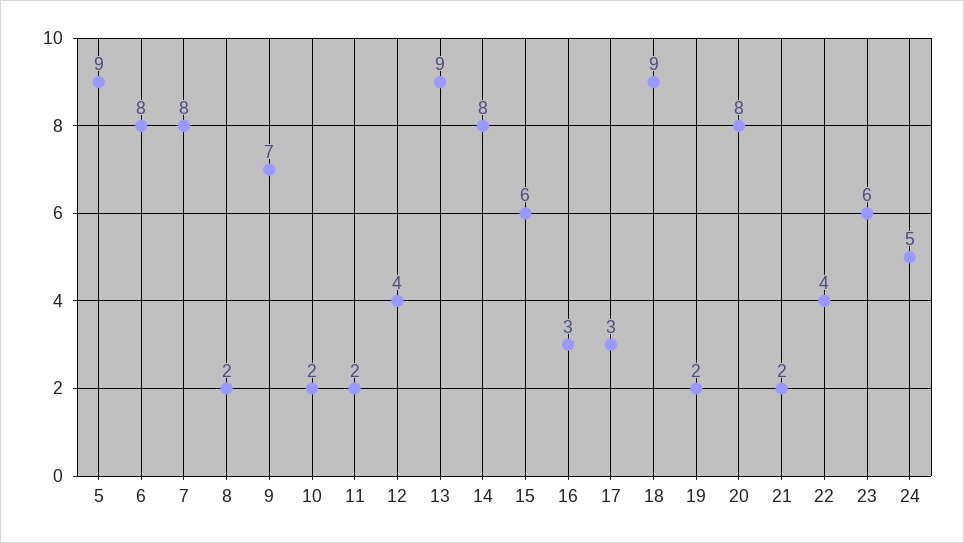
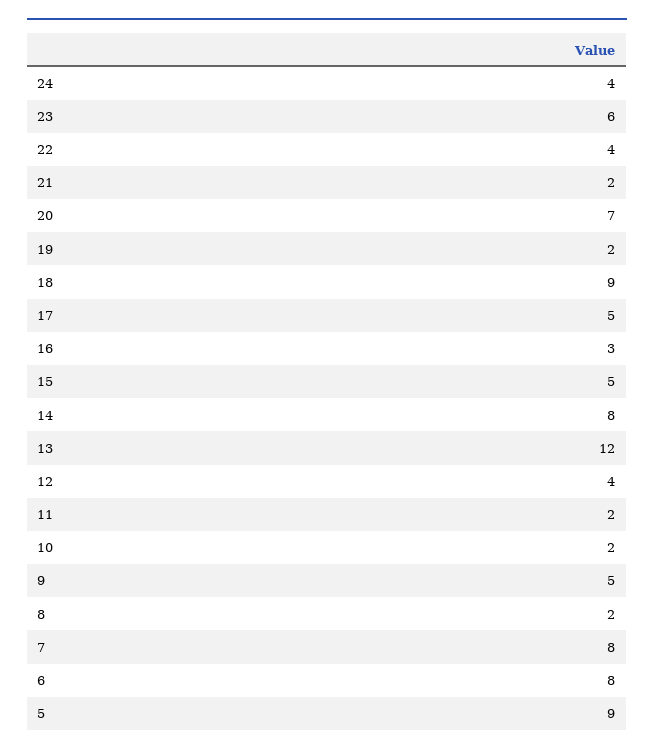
9: 7 -> 5
13: 9 -> 12
15: 6 -> 5
17: 3 -> 5
20: 8 -> 7
24: 5 -> 4

